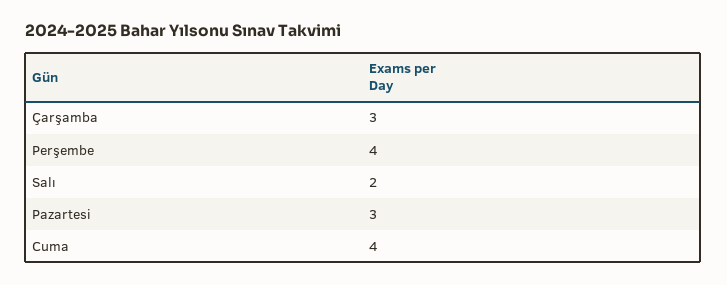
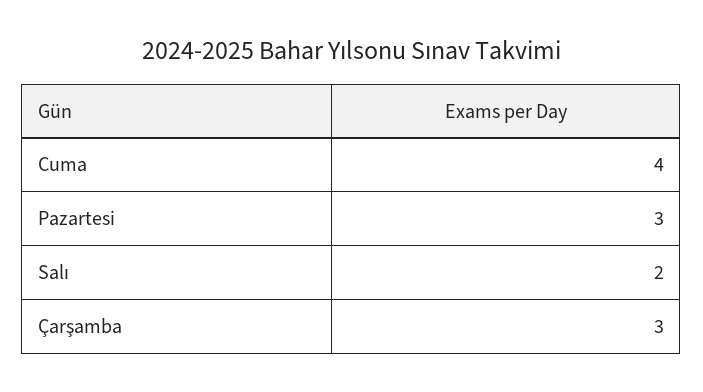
Perşembe: 4 -> none

